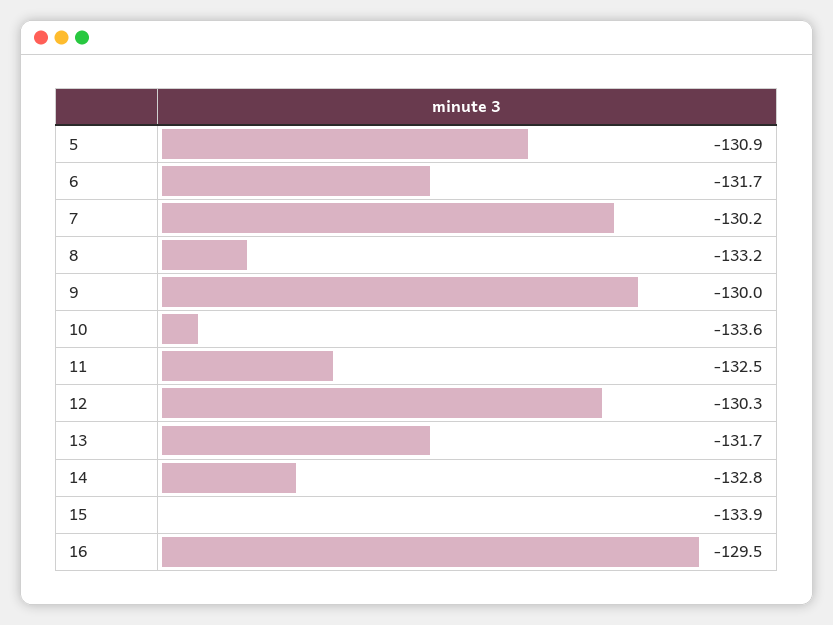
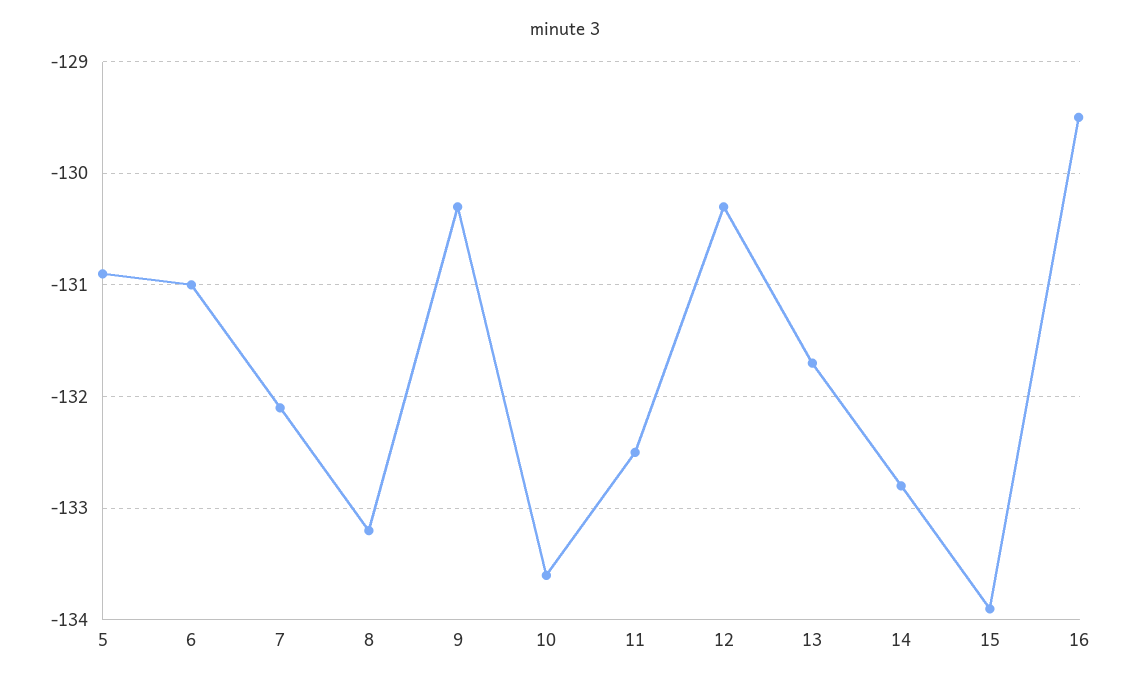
6: -131.7 -> -131
7: -130.2 -> -132.1
9: -130 -> -130.3

